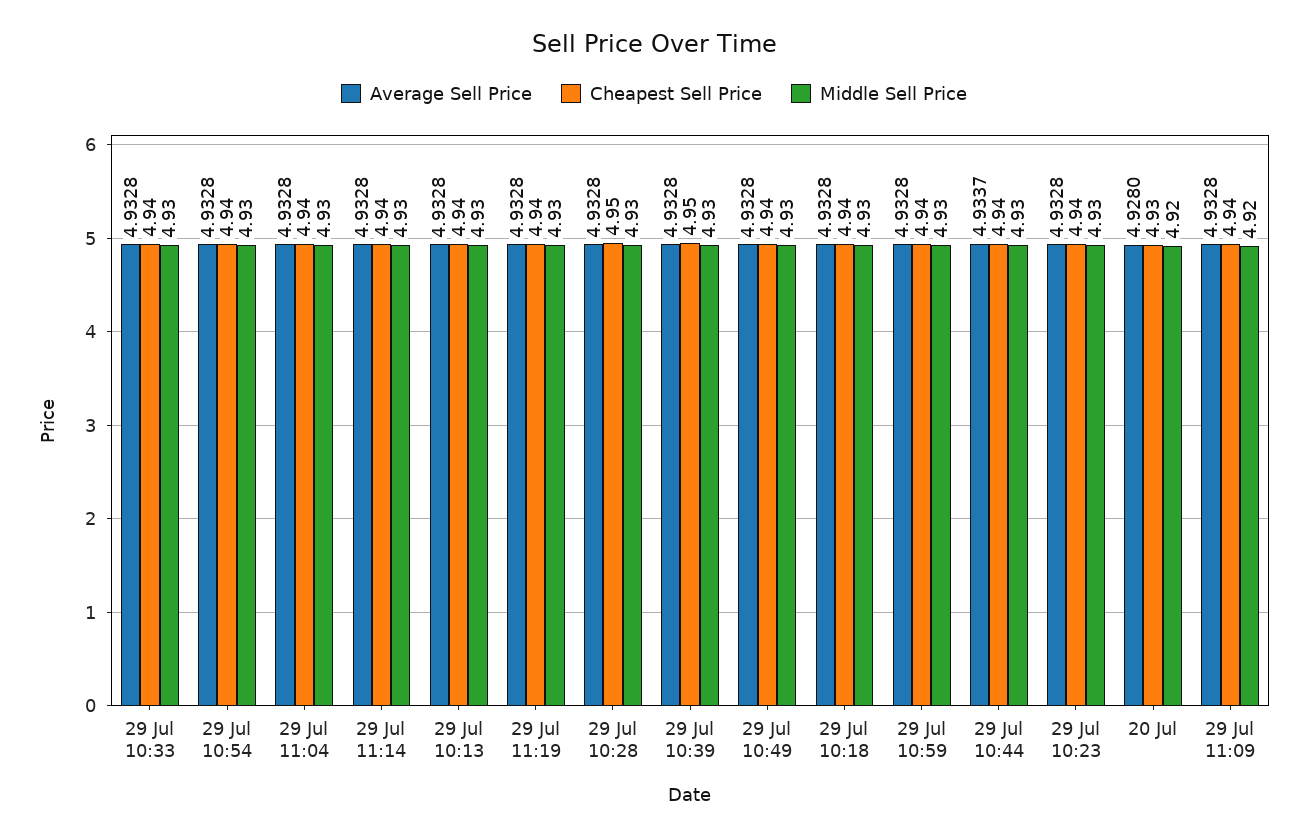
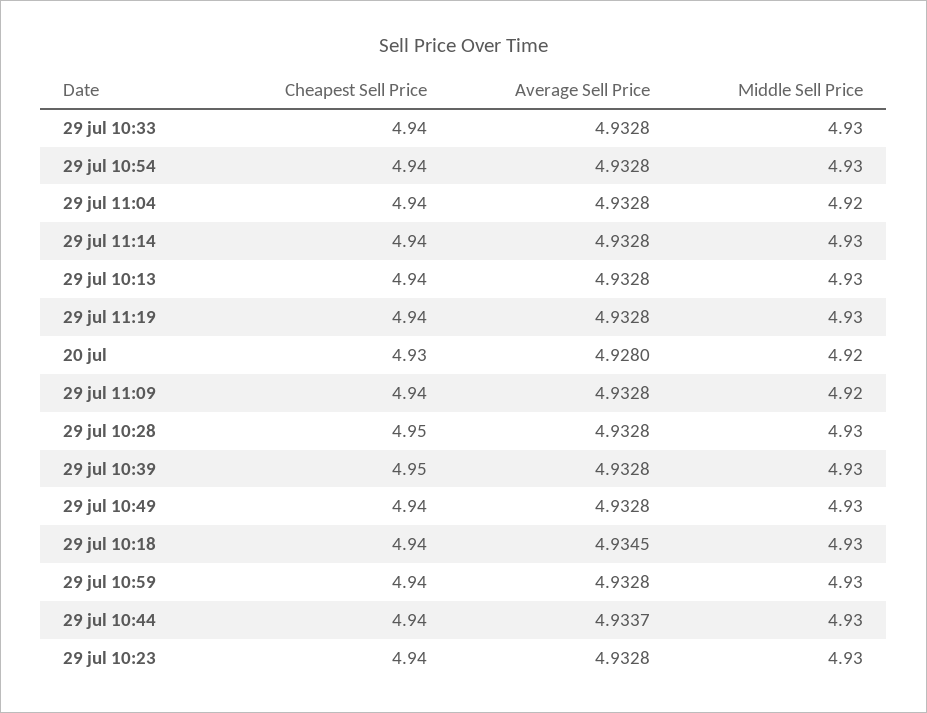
Middle Sell Price, 29 Jul 11:04: 4.93 -> 4.92
Average Sell Price, 29 Jul 10:18: 4.9328 -> 4.9345

